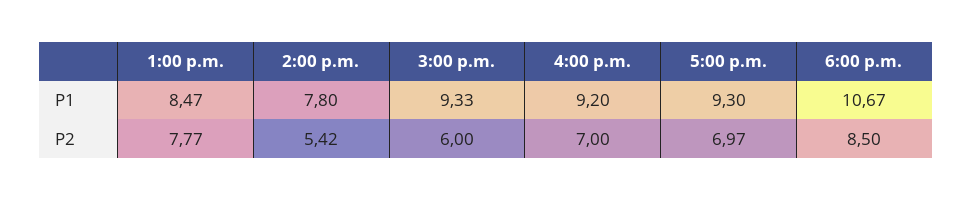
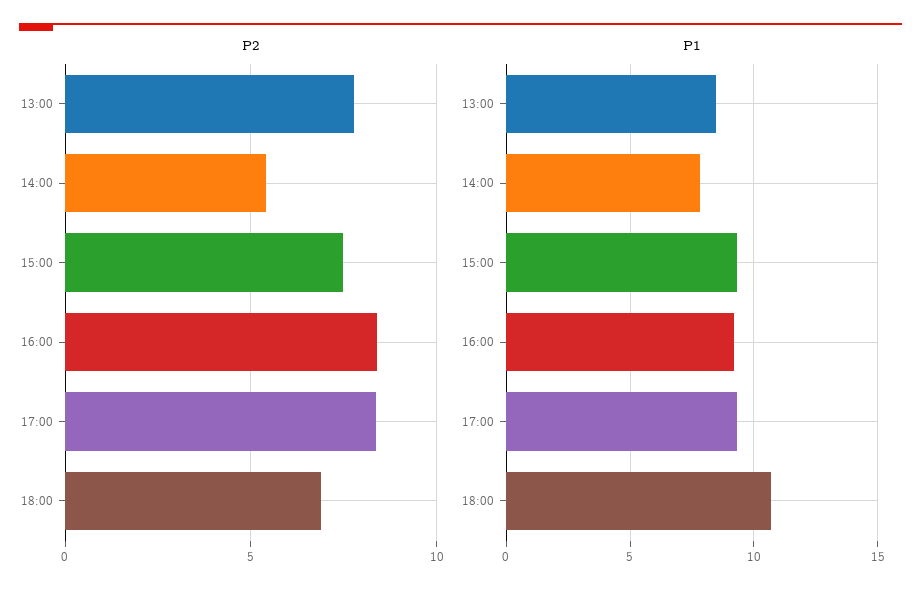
P2, 3:00 p.m.: 6 -> 7.5
P2, 4:00 p.m.: 7 -> 8.5
P2, 5:00 p.m.: 6.97 -> 8.5
P2, 6:00 p.m.: 8.5 -> 7

